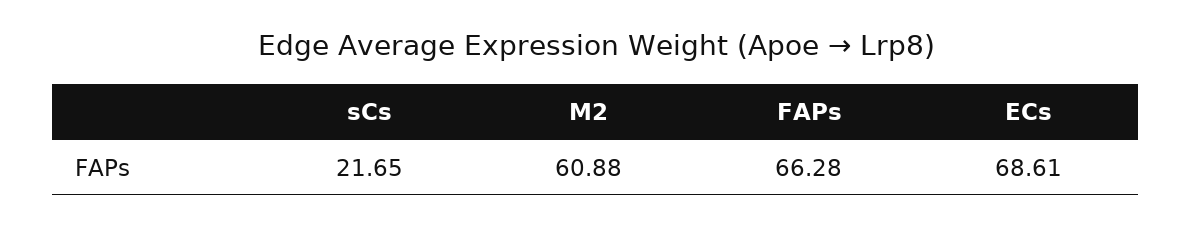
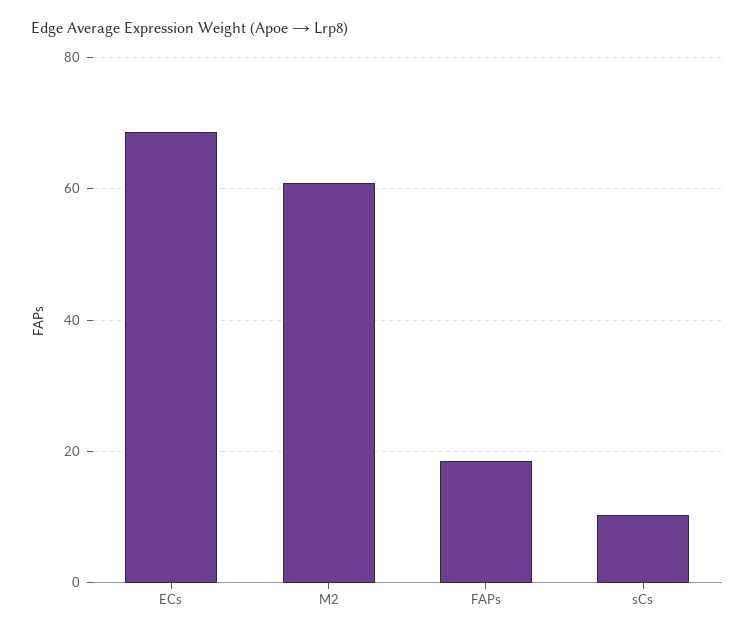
sCs: 21.65 -> 10
FAPs: 66.28 -> 18

